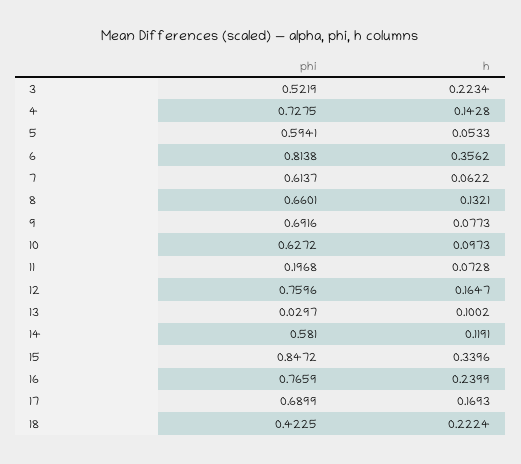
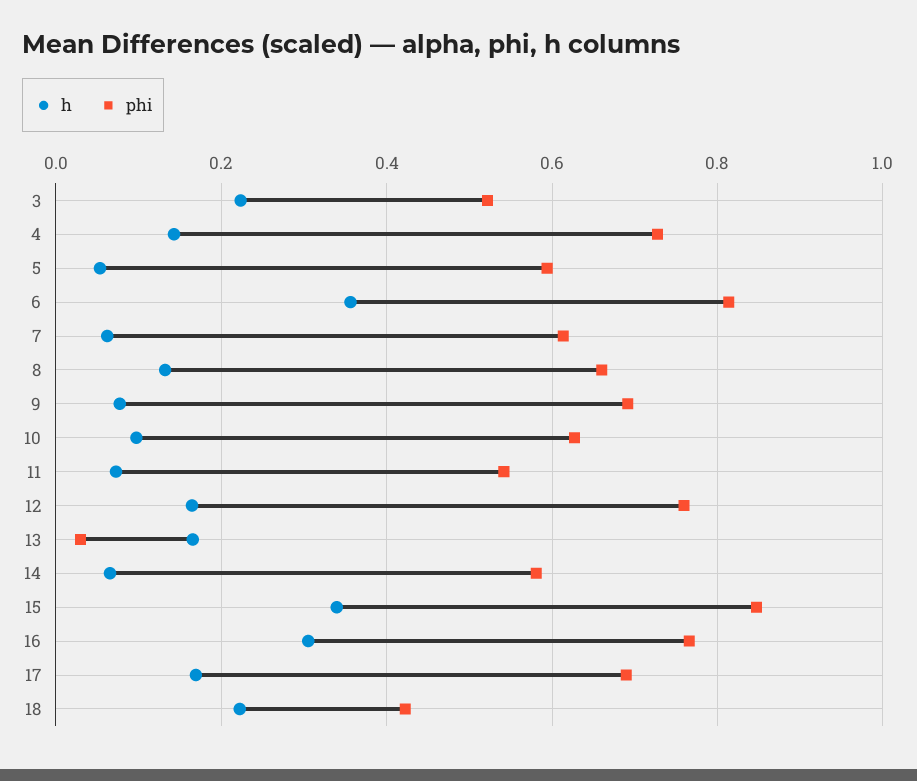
phi, 11: 0.1968 -> 0.54
h, 13: 0.1002 -> 0.16
h, 14: 0.1191 -> 0.06
h, 16: 0.2399 -> 0.3

